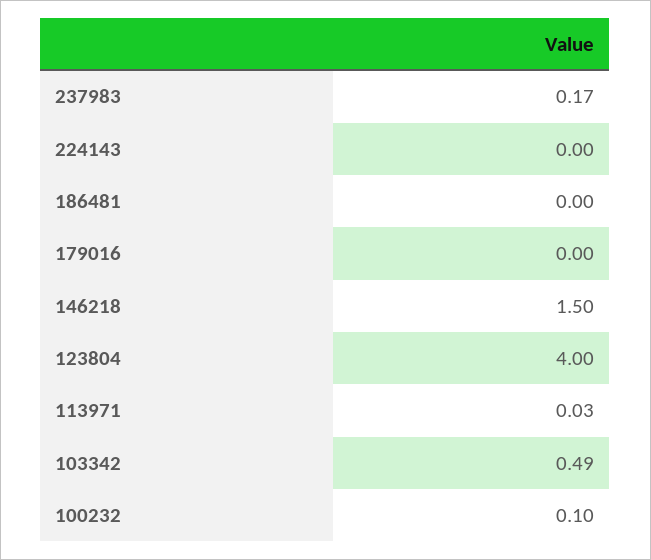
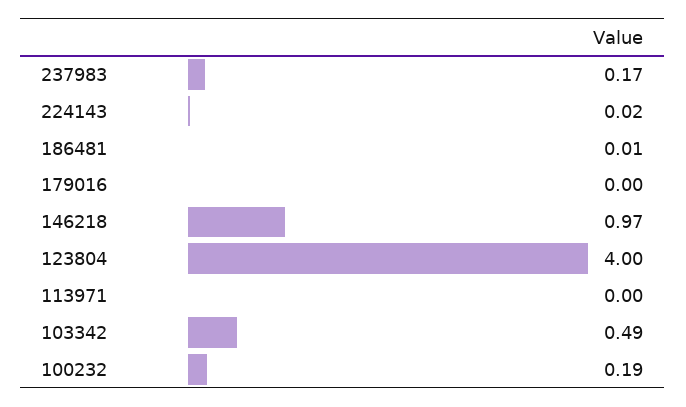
224143: 0 -> 0.02
186481: 0 -> 0.01
146218: 1.5 -> 0.97
113971: 0.03 -> 0
100232: 0.1 -> 0.19

